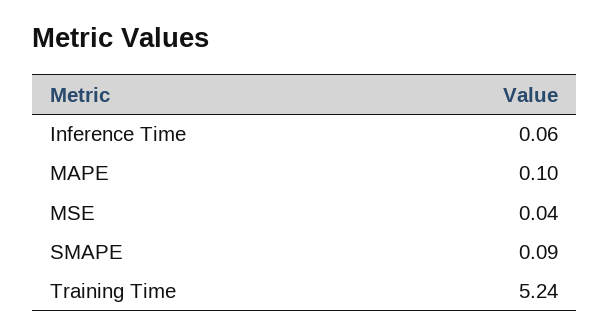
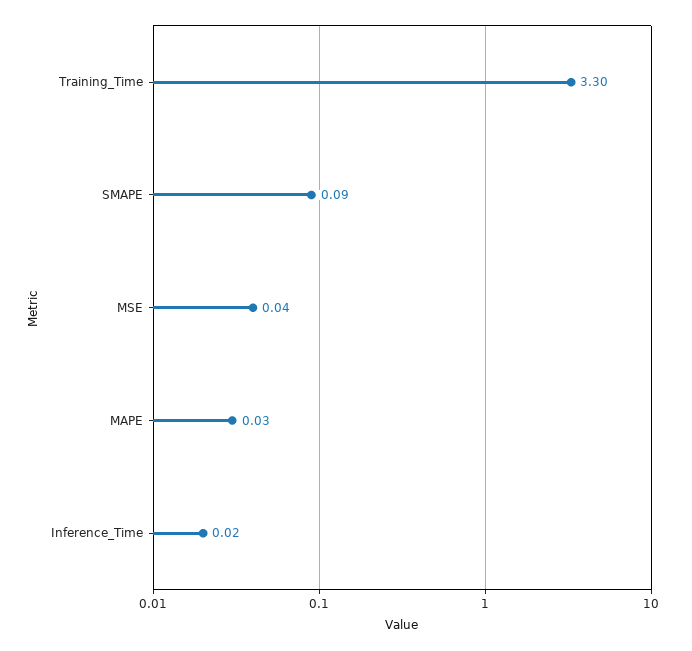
Inference Time: 0.06 -> 0.02
MAPE: 0.1 -> 0.03
Training Time: 5.24 -> 3.3

